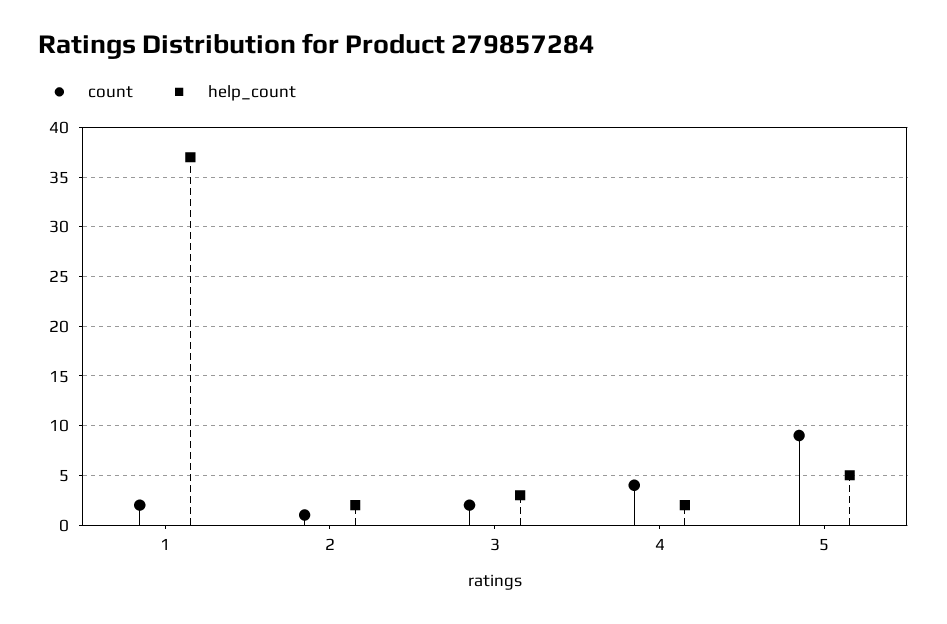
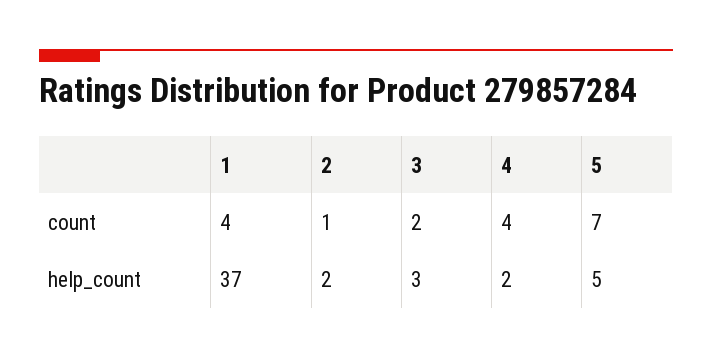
count, 1: 2 -> 4
count, 5: 9 -> 7

